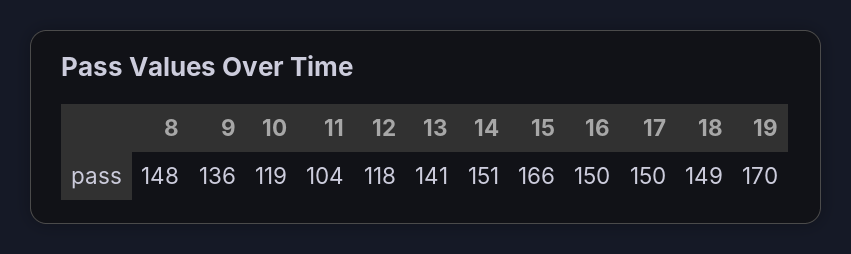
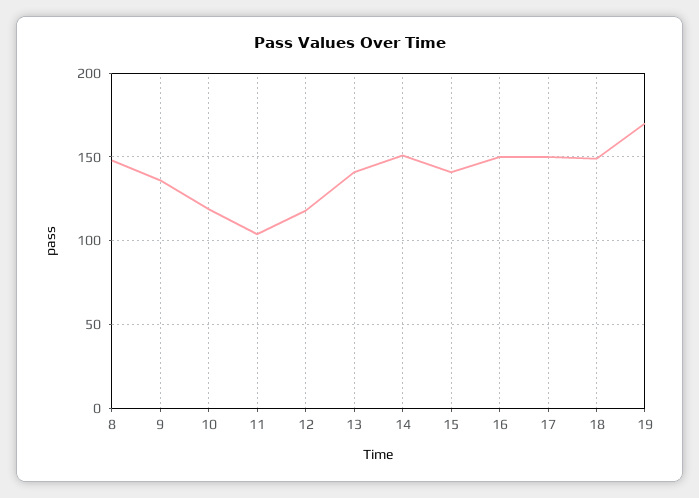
15: 166 -> 140

